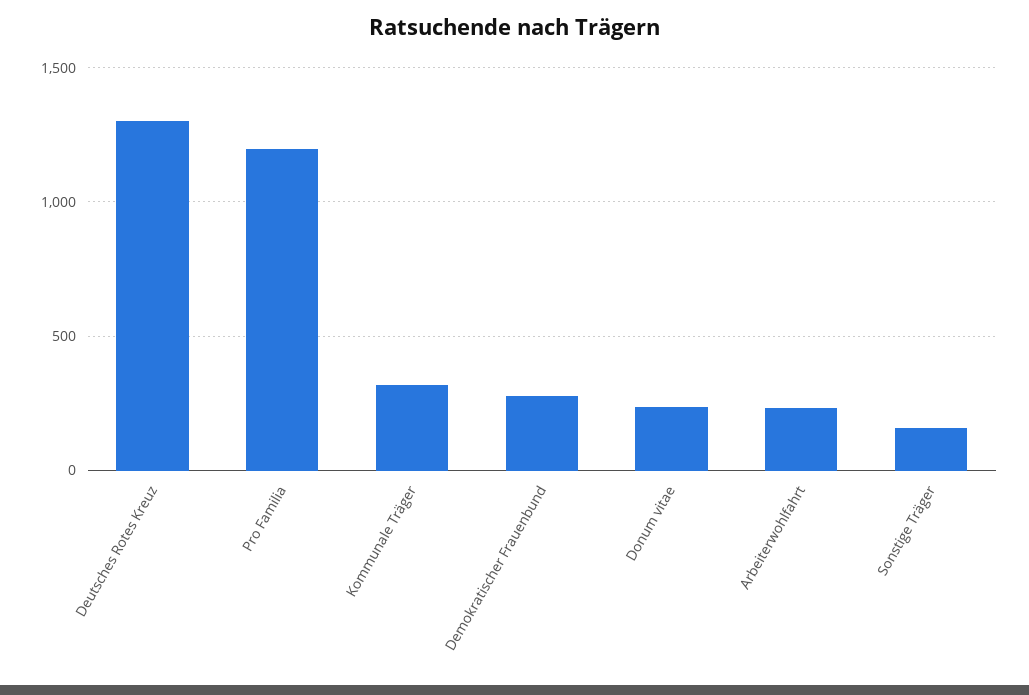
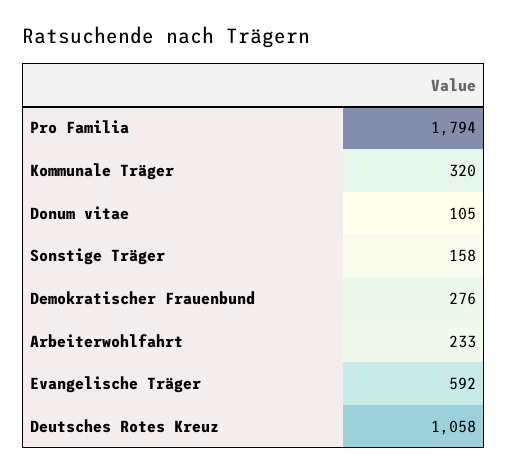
Deutsches Rotes Kreuz: 1300 -> 1058
Pro Familia: 1200 -> 1794
Donum vitae: 250 -> 105
Evangelische Träger: none -> 592

